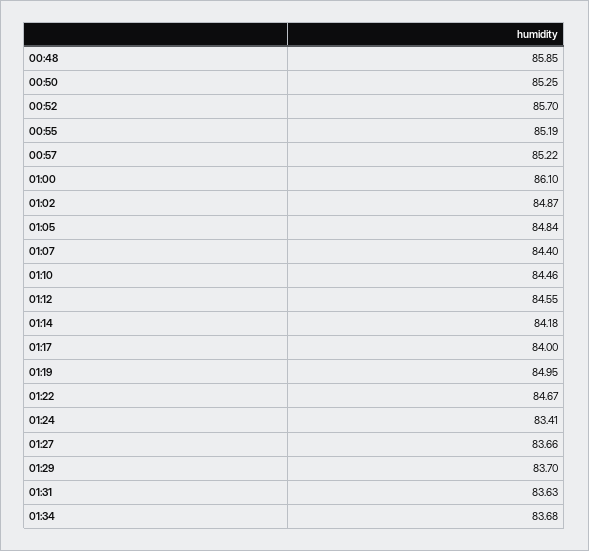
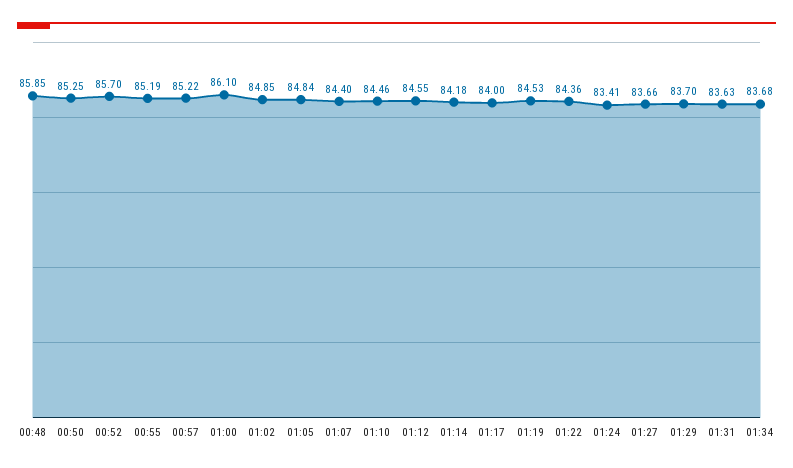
01:02: 84.87 -> 84.85
01:19: 84.95 -> 84.53
01:22: 84.67 -> 84.36

